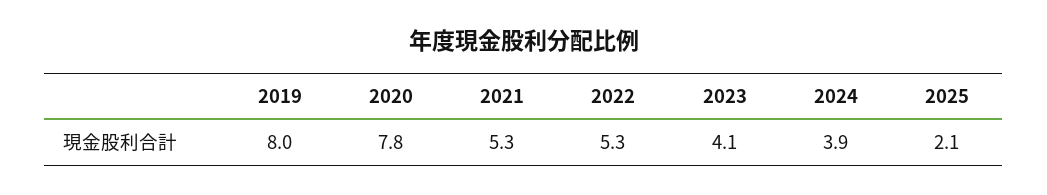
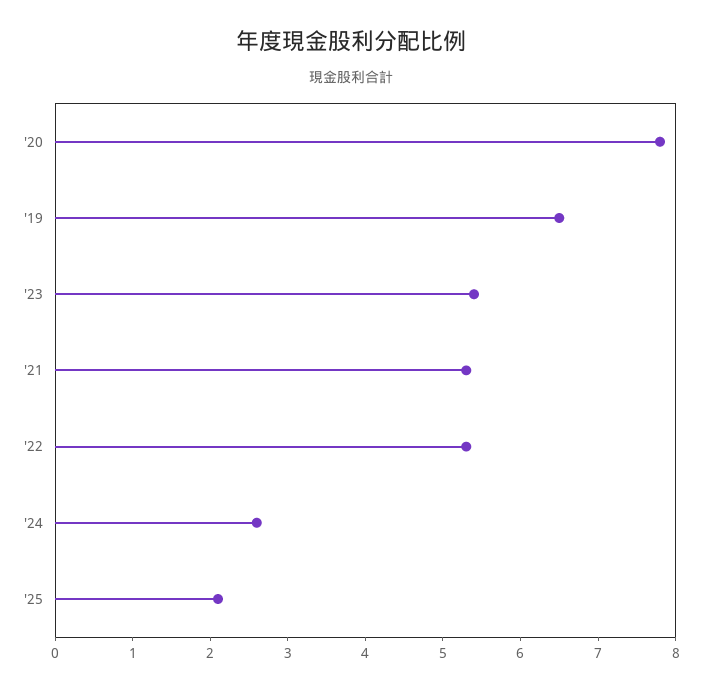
2019: 8 -> 6.5
2023: 4.1 -> 5.5
2024: 3.9 -> 2.5

